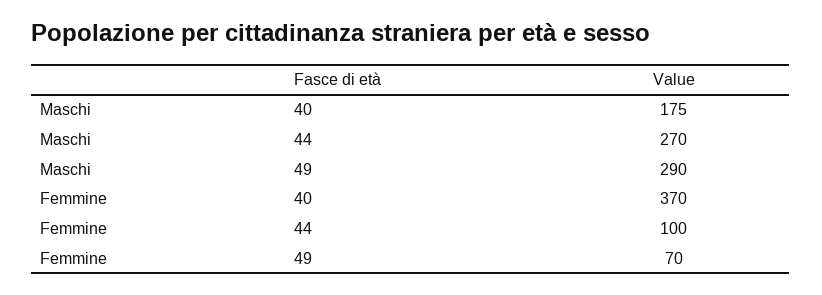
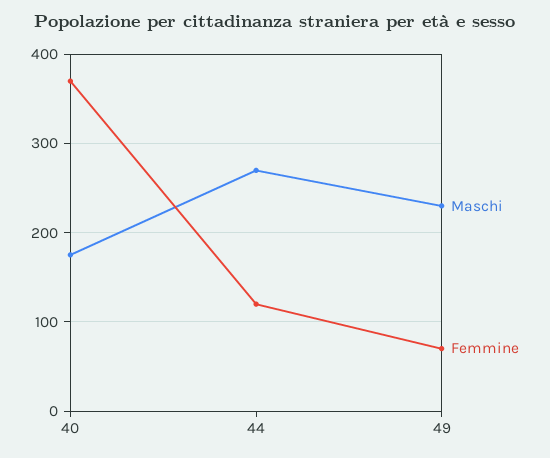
Maschi, 49: 290 -> 230
Femmine, 44: 100 -> 120

